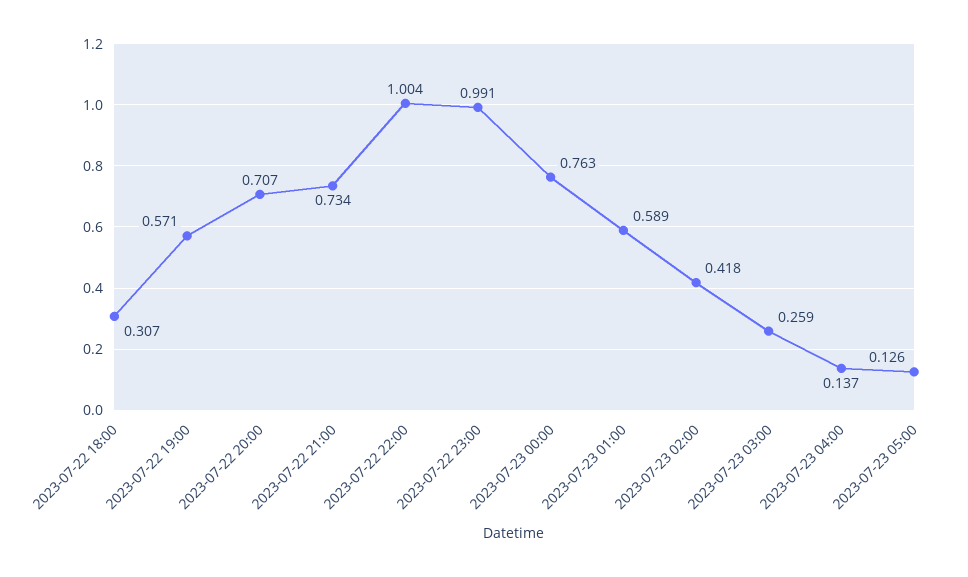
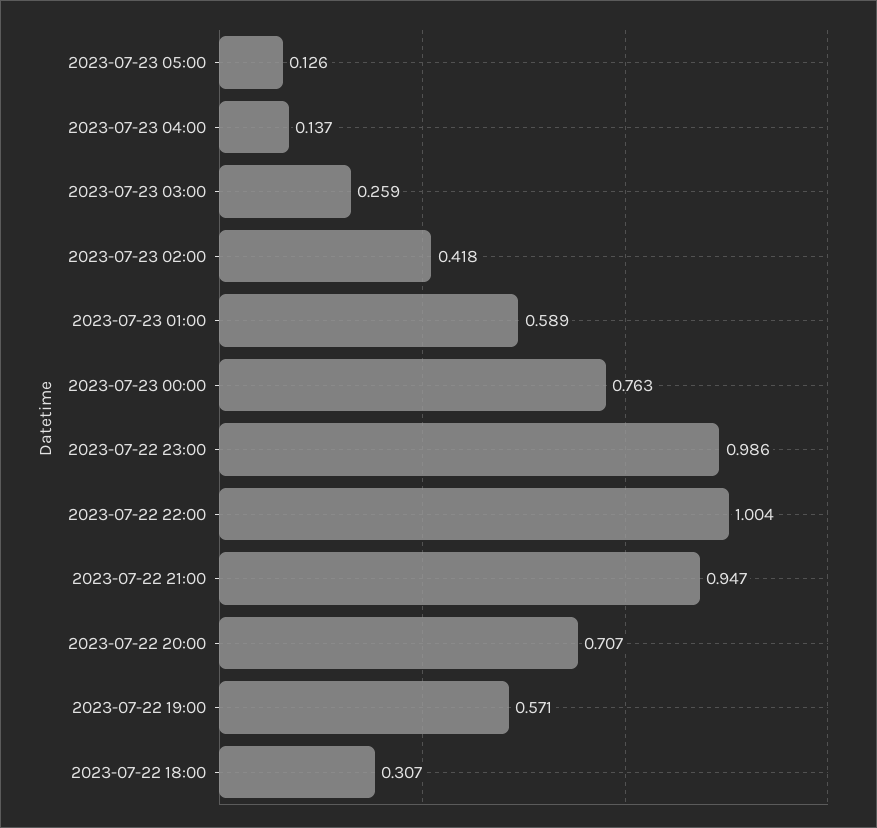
2023-07-22 21:00: 0.734 -> 0.947
2023-07-22 23:00: 0.991 -> 0.986

